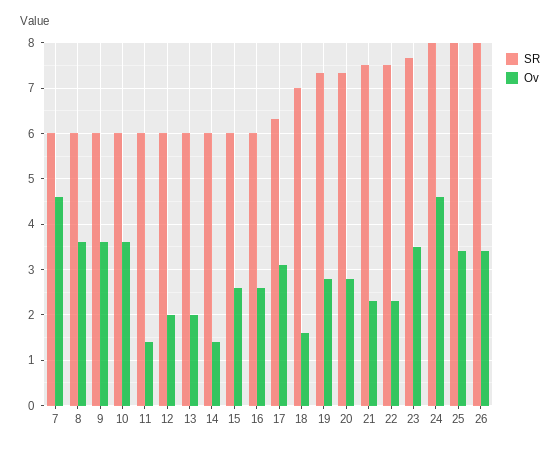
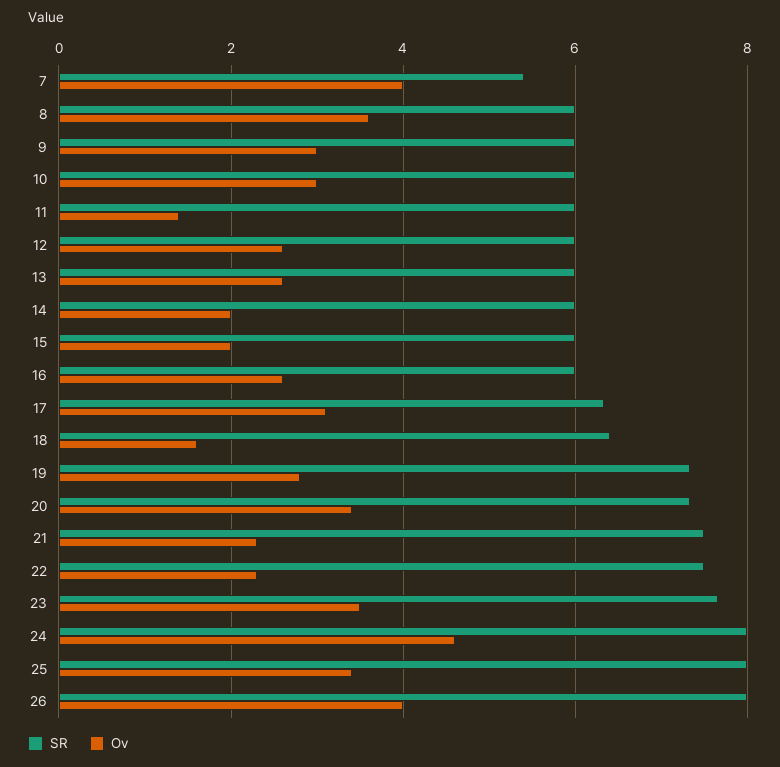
SR, 7: 6 -> 5.4
Ov, 7: 4.6 -> 4
Ov, 9: 3.6 -> 3
Ov, 10: 3.6 -> 3
Ov, 12: 2 -> 2.6
Ov, 13: 2 -> 2.6
Ov, 14: 1.4 -> 2
Ov, 15: 2.6 -> 2
SR, 18: 7 -> 6.4
Ov, 20: 2.8 -> 3.4
Ov, 26: 3.4 -> 4

